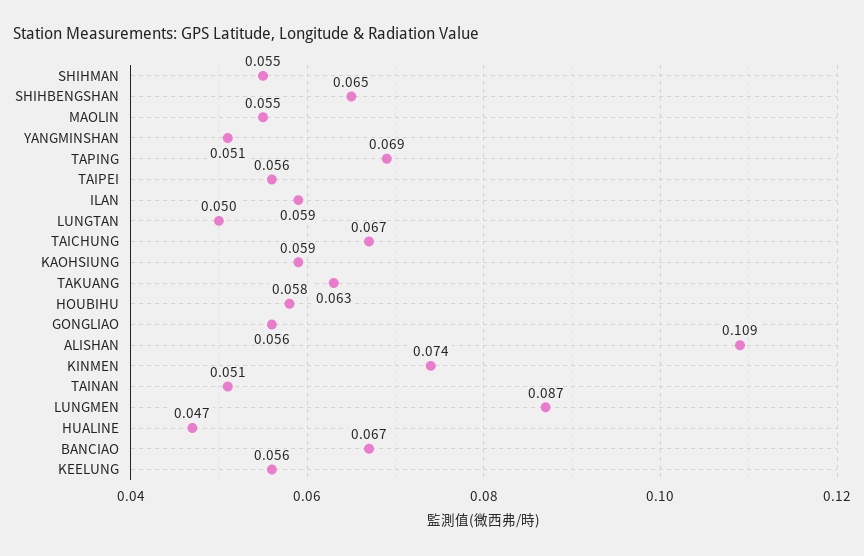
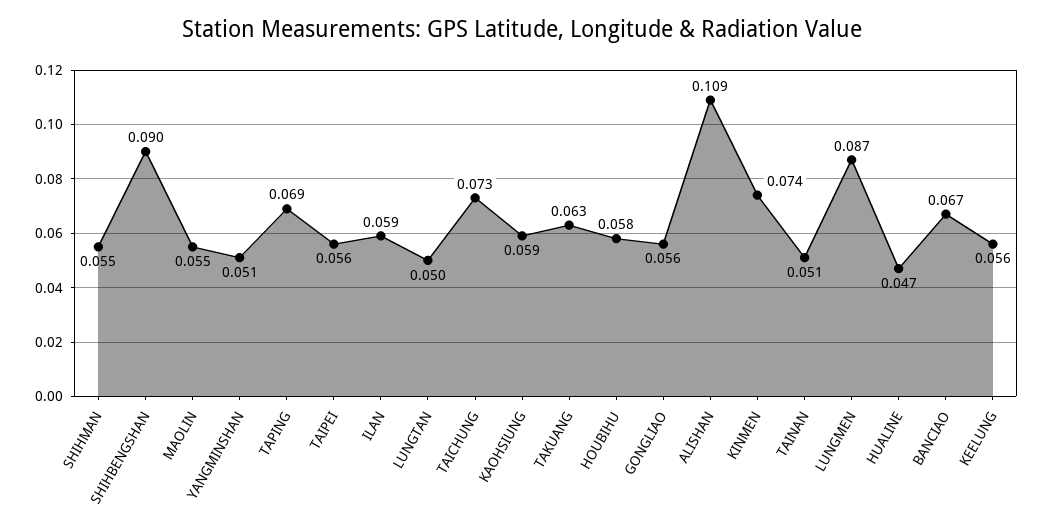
SHIHBENGSHAN: 0.065 -> 0.09
TAICHUNG: 0.067 -> 0.073

